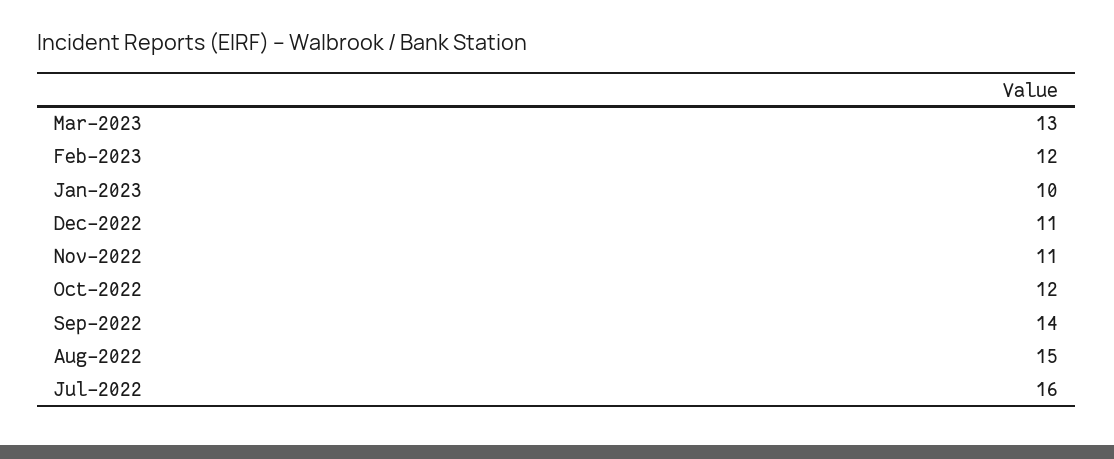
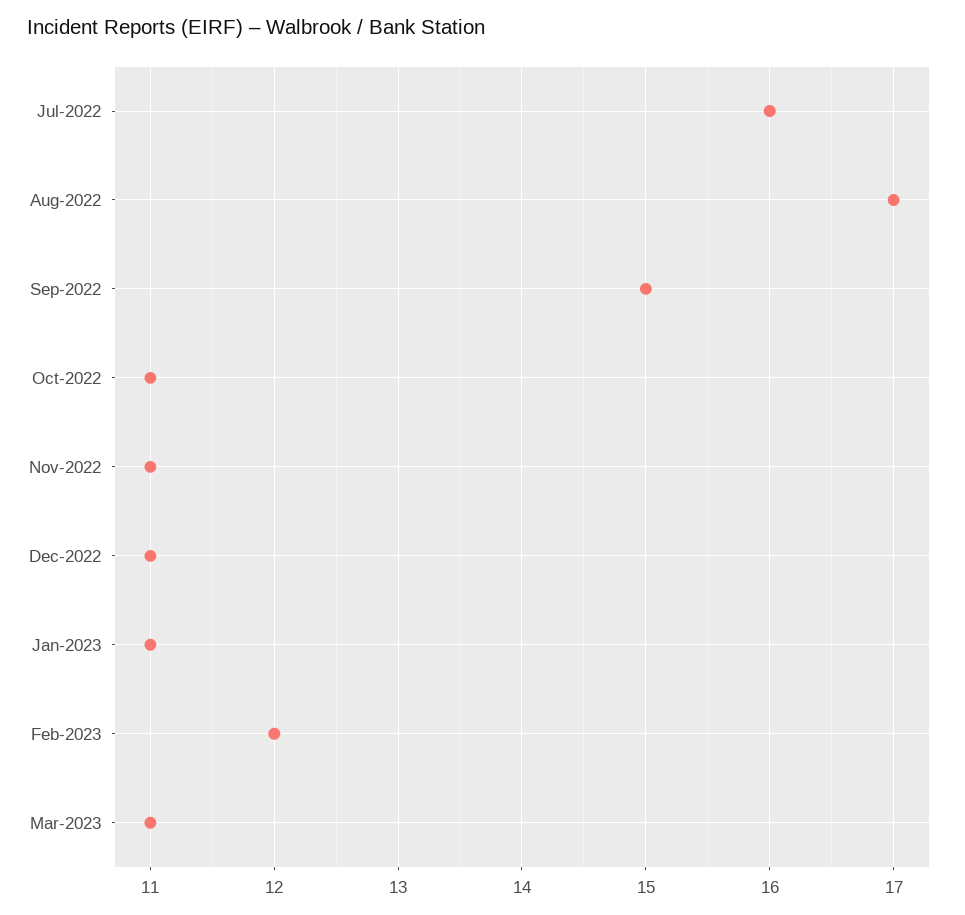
Mar-2023: 13 -> 11
Jan-2023: 10 -> 11
Oct-2022: 12 -> 11
Sep-2022: 14 -> 15
Aug-2022: 15 -> 17

